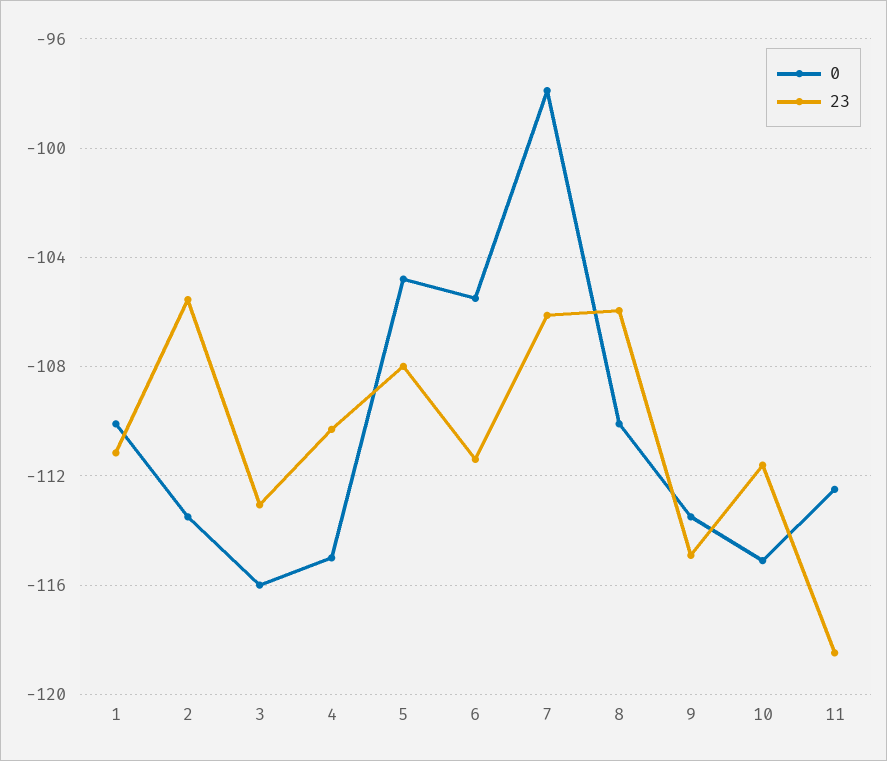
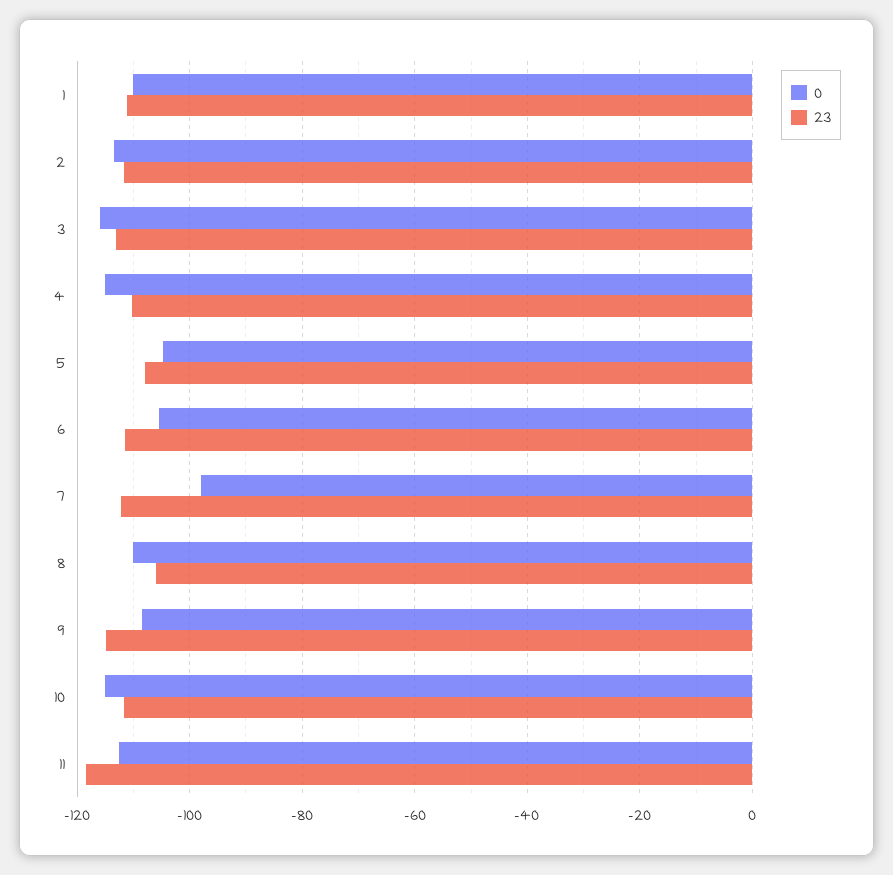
23, 2: -105.5 -> -112
23, 7: -106 -> -112
0, 9: -113.5 -> -108

